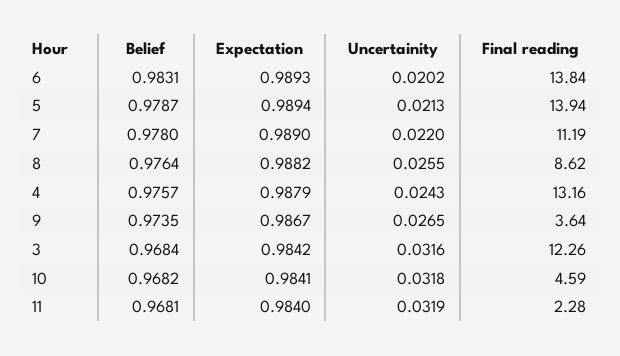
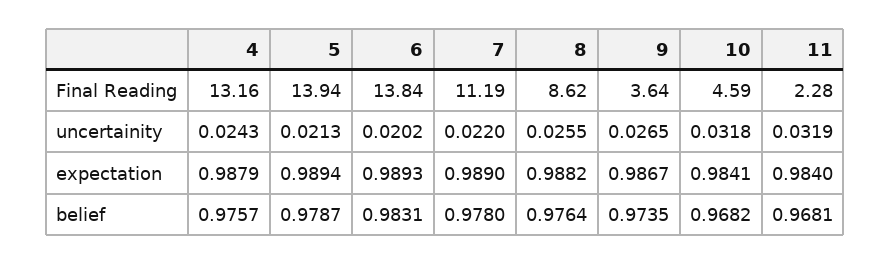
Belief, 3: 0.9684 -> none
Expectation, 3: 0.9842 -> none
Uncertainity, 3: 0.0316 -> none
Final reading, 3: 12.26 -> none

